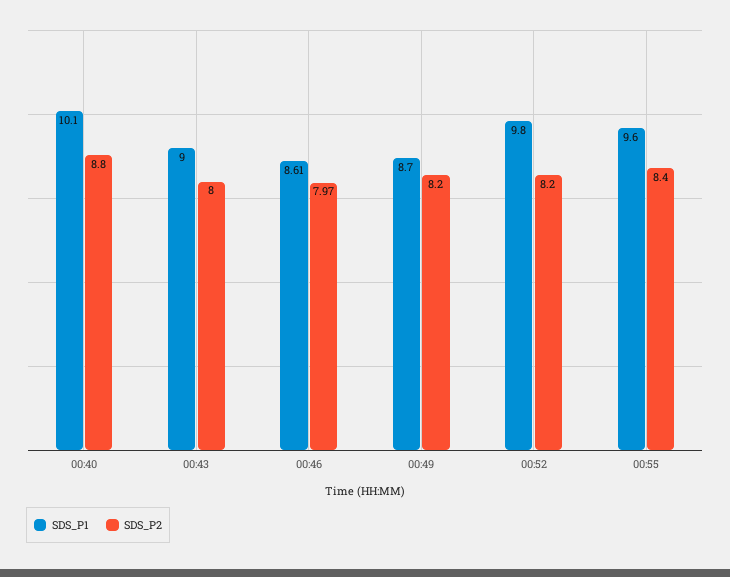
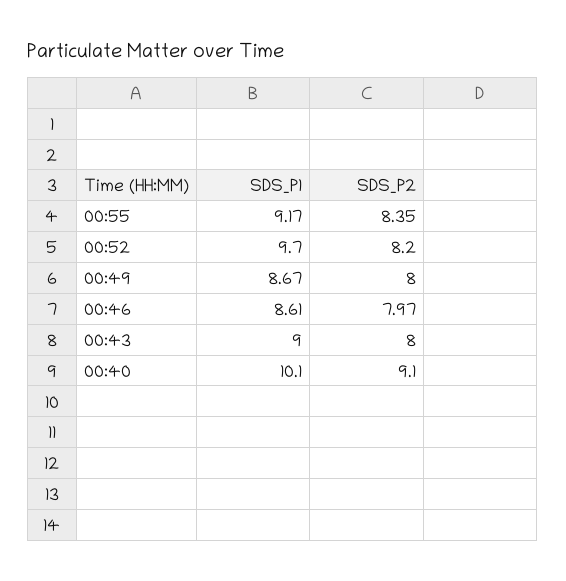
SDS_P2, 00:40: 8.8 -> 9.1
SDS_P1, 00:49: 8.7 -> 8.67
SDS_P2, 00:49: 8.2 -> 8
SDS_P1, 00:52: 9.8 -> 9.7
SDS_P1, 00:55: 9.6 -> 9.17
SDS_P2, 00:55: 8.4 -> 8.35

